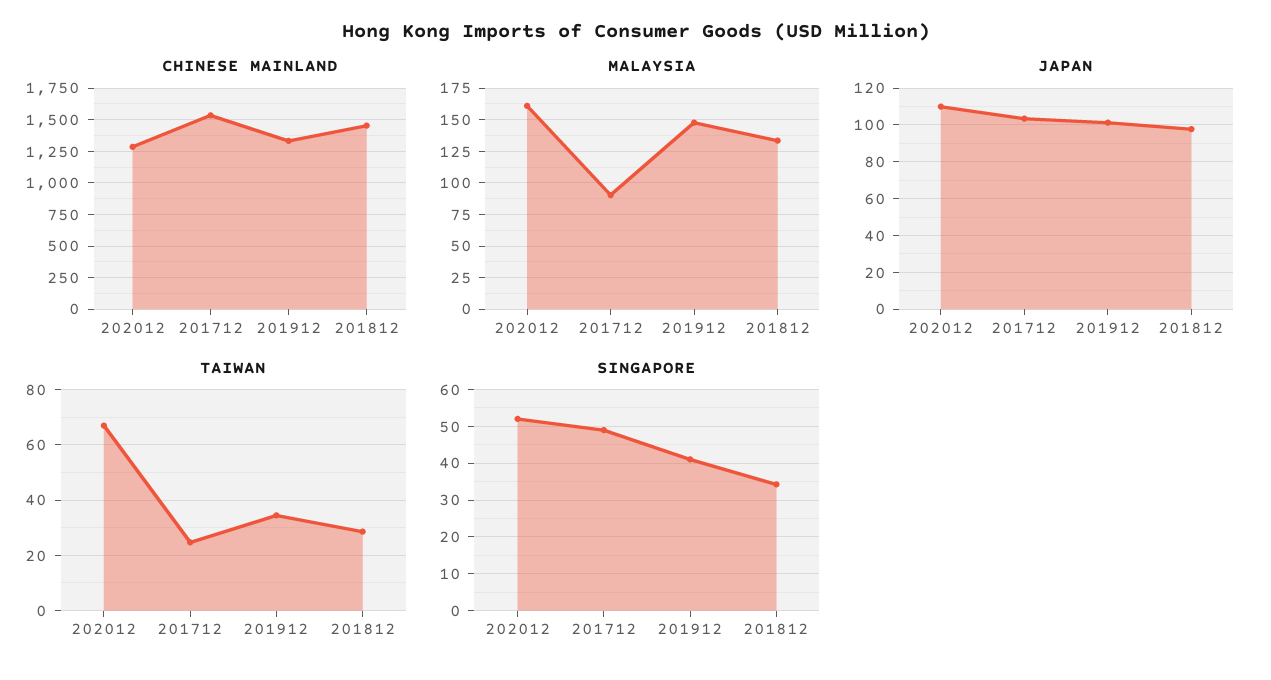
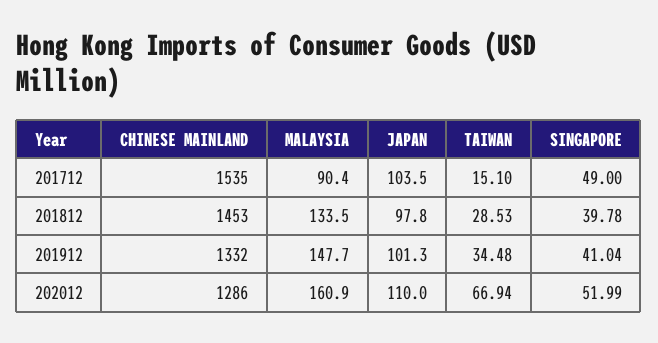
TAIWAN, 201712: 25 -> 15.1
SINGAPORE, 201812: 34 -> 39.78

